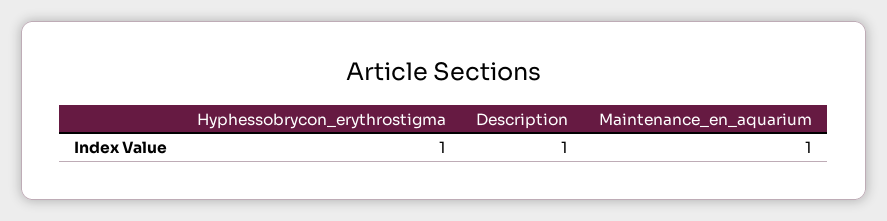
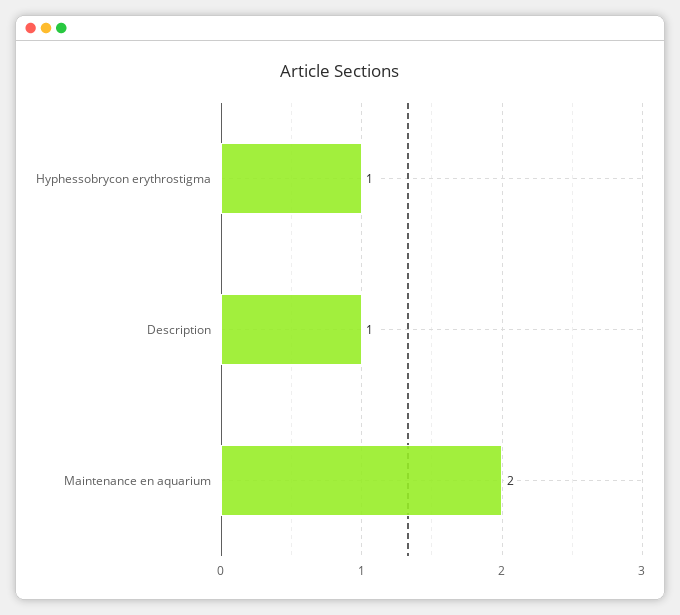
Maintenance_en_aquarium: 1 -> 2

